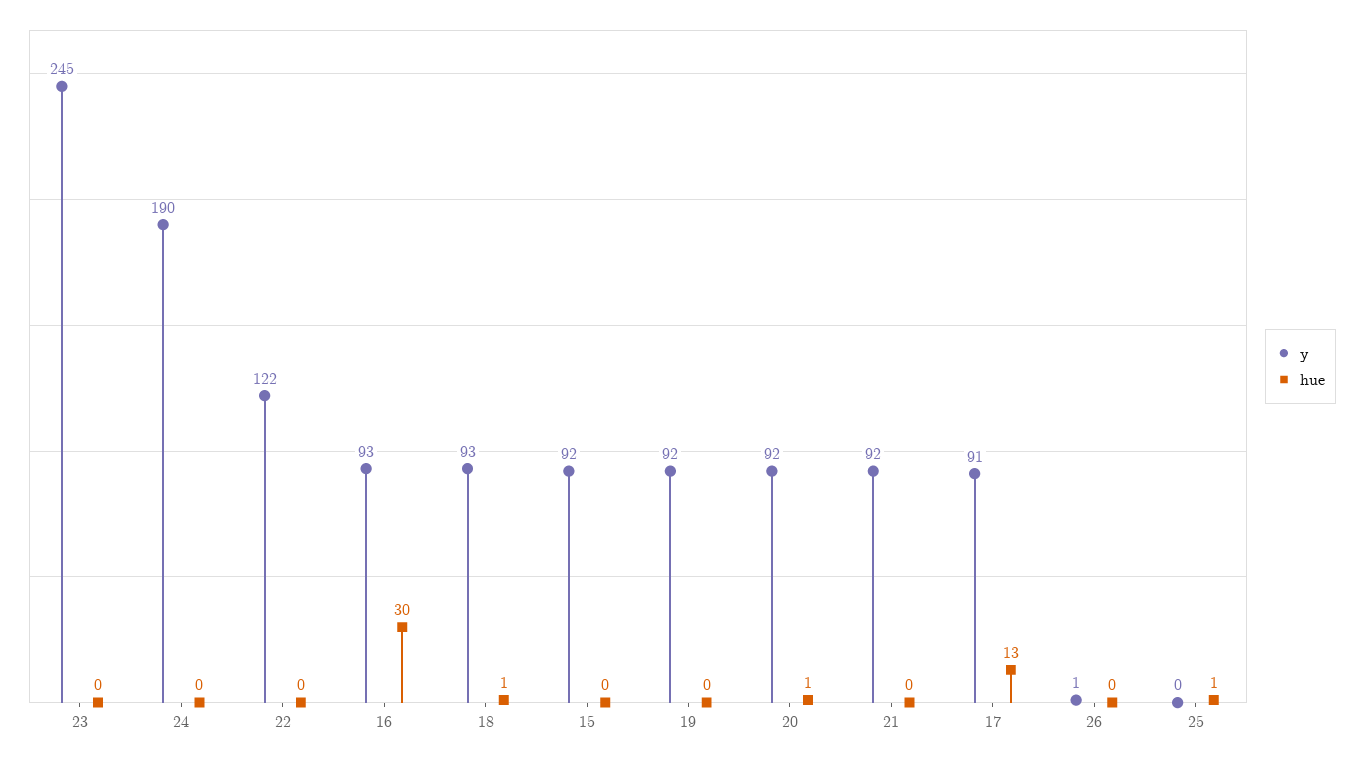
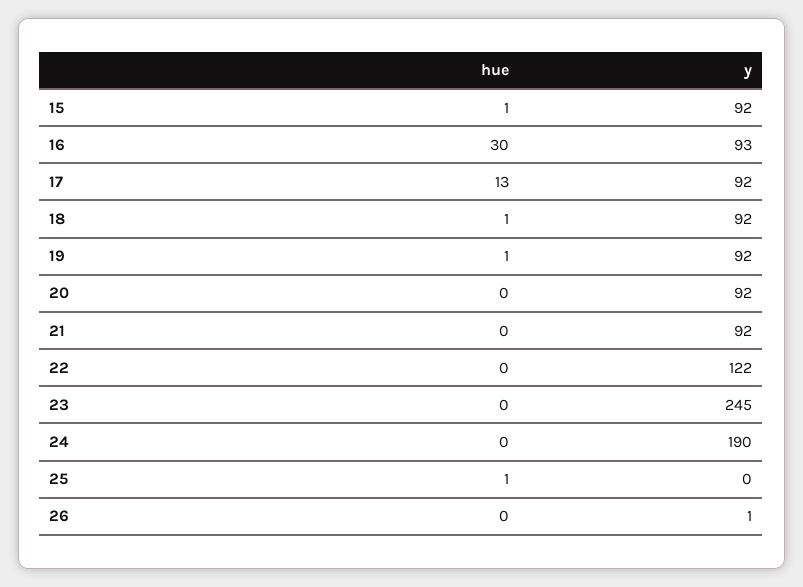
y, 18: 93 -> 92
hue, 15: 0 -> 1
hue, 19: 0 -> 1
hue, 20: 1 -> 0
y, 17: 91 -> 92

